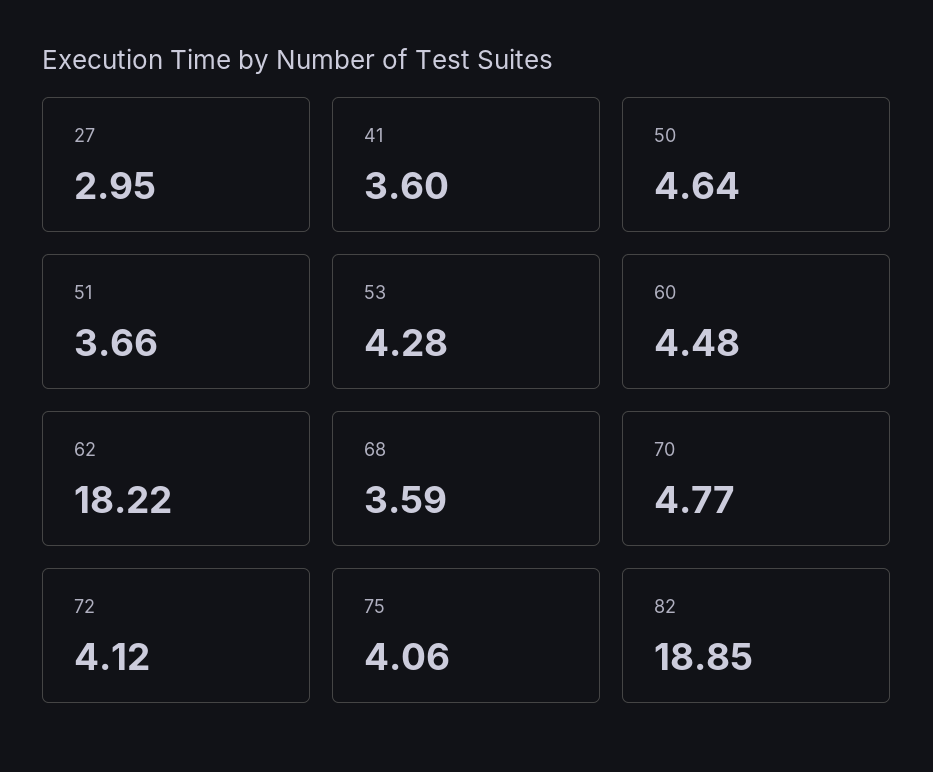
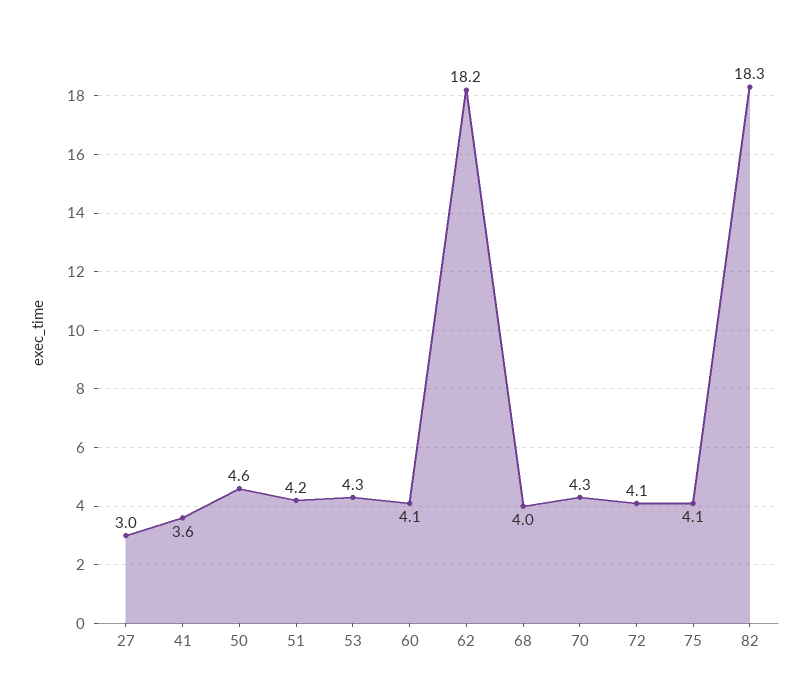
51: 3.66 -> 4.2
60: 4.48 -> 4.1
68: 3.59 -> 4
70: 4.77 -> 4.3
82: 18.85 -> 18.3

